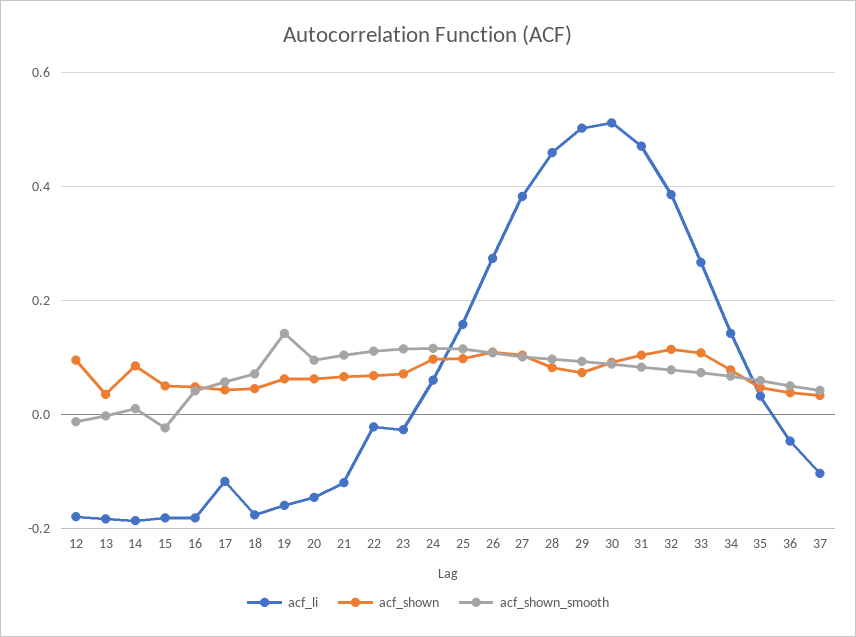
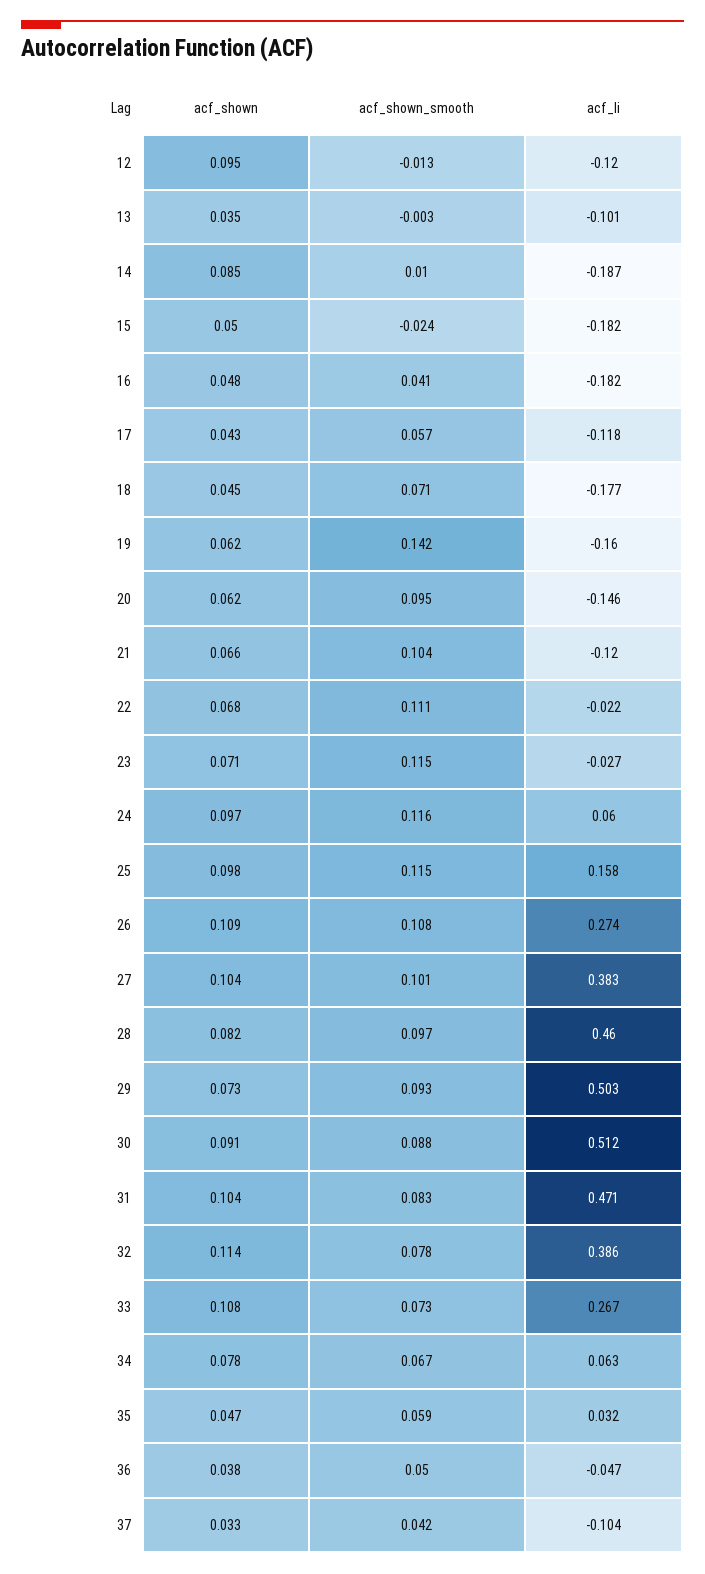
acf_li, 12: -0.18 -> -0.12
acf_li, 13: -0.18 -> -0.101
acf_li, 34: 0.14 -> 0.063

